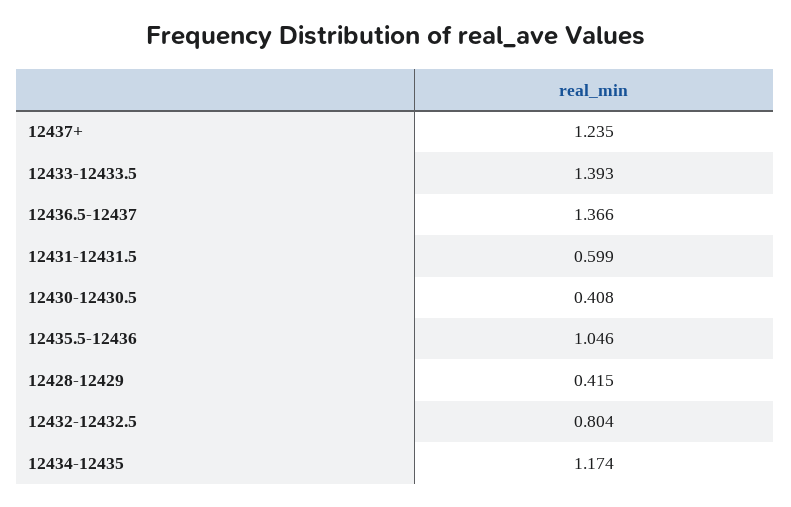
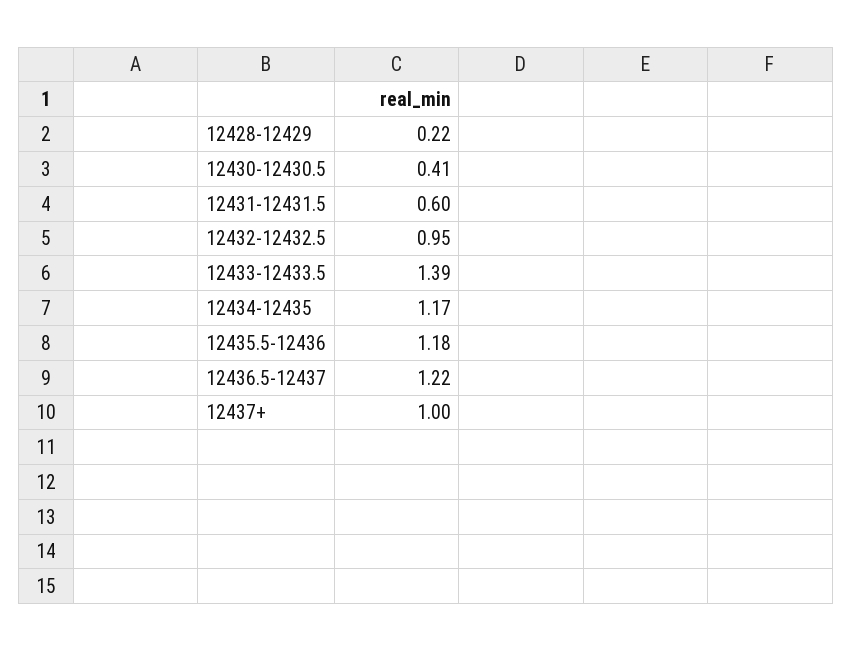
12437+: 1.235 -> 1
12436.5-12437: 1.366 -> 1.22
12435.5-12436: 1.046 -> 1.18
12428-12429: 0.415 -> 0.22
12432-12432.5: 0.804 -> 0.95

